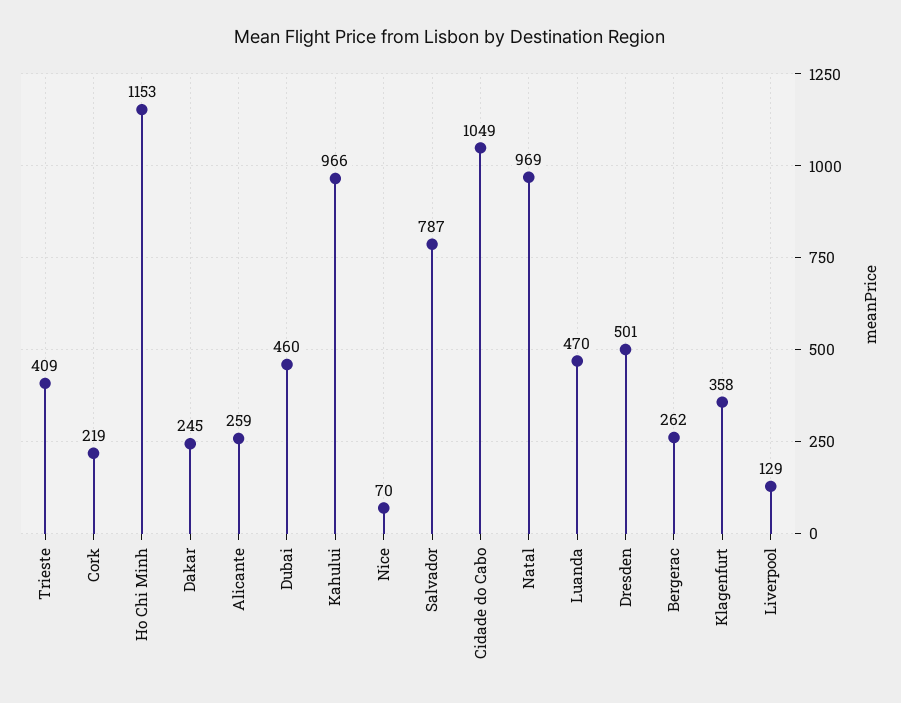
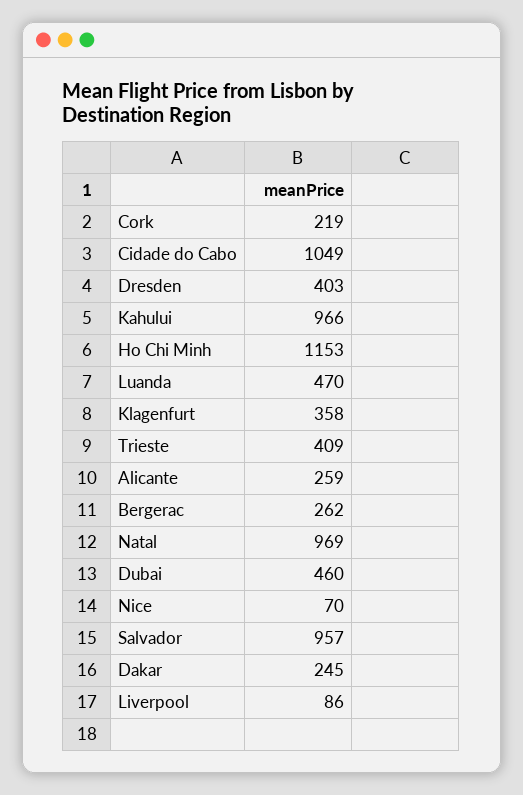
Salvador: 787 -> 957
Dresden: 501 -> 403
Liverpool: 129 -> 86

